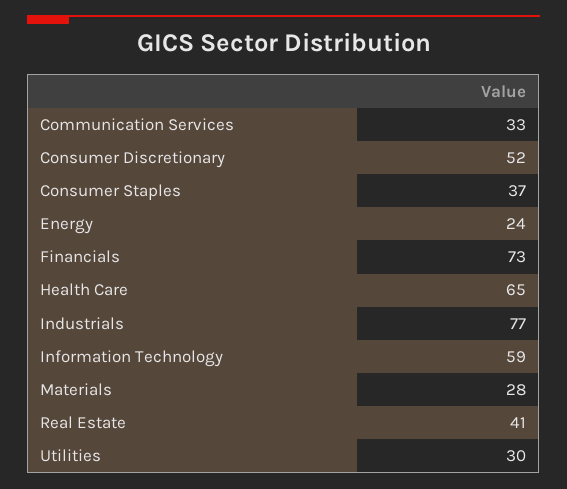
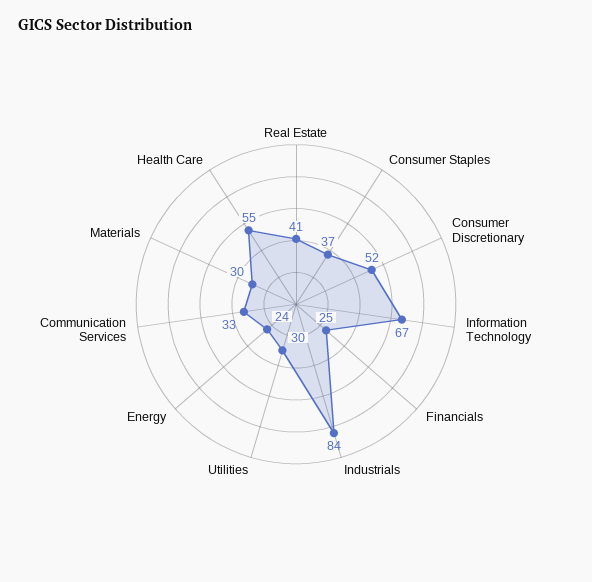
Financials: 73 -> 25
Health Care: 65 -> 55
Industrials: 77 -> 84
Information Technology: 59 -> 67
Materials: 28 -> 30

